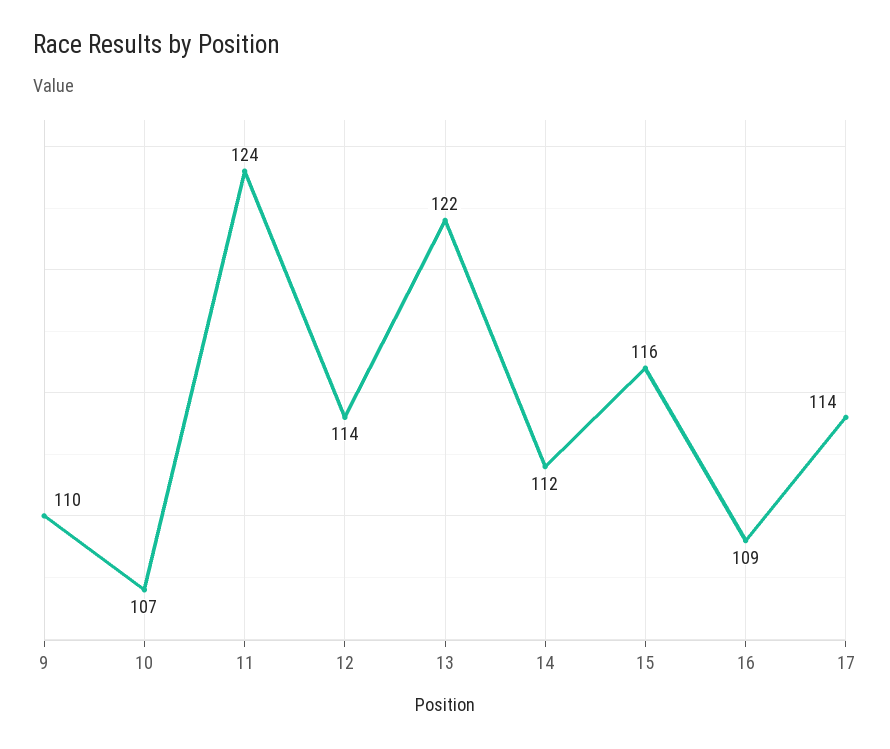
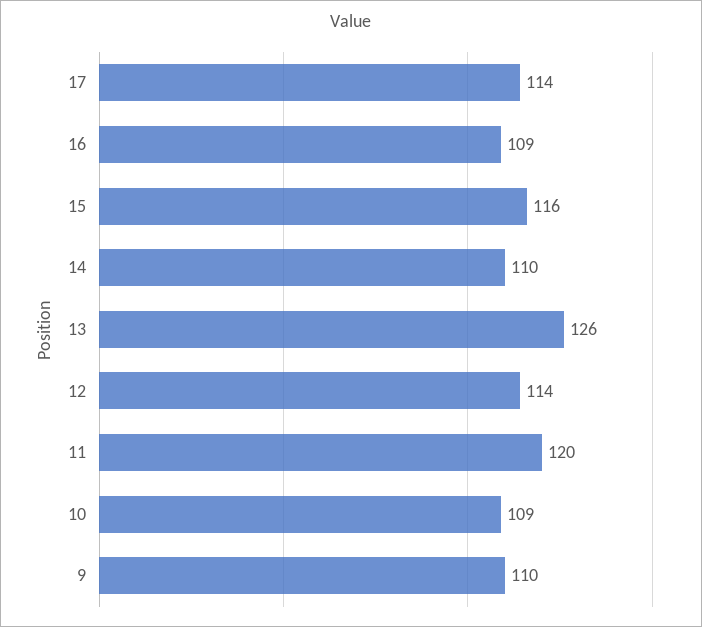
10: 107 -> 109
11: 124 -> 120
13: 122 -> 126
14: 112 -> 110

